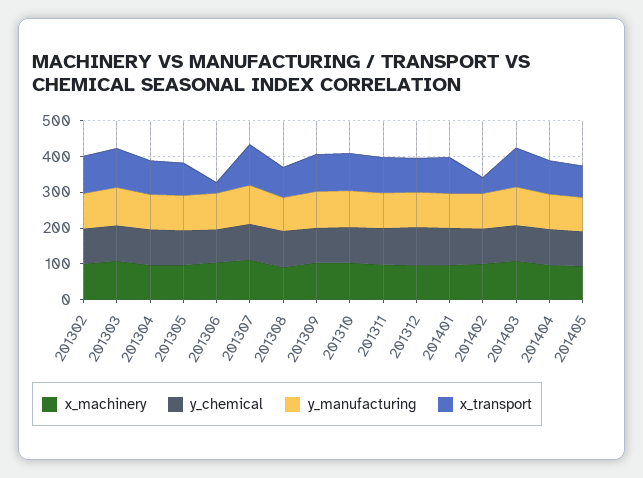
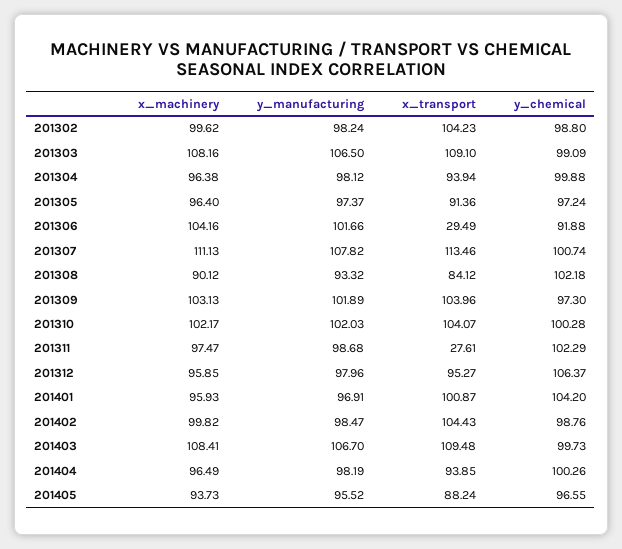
x_transport, 201311: 100 -> 27.61
x_transport, 201402: 50 -> 104.43

